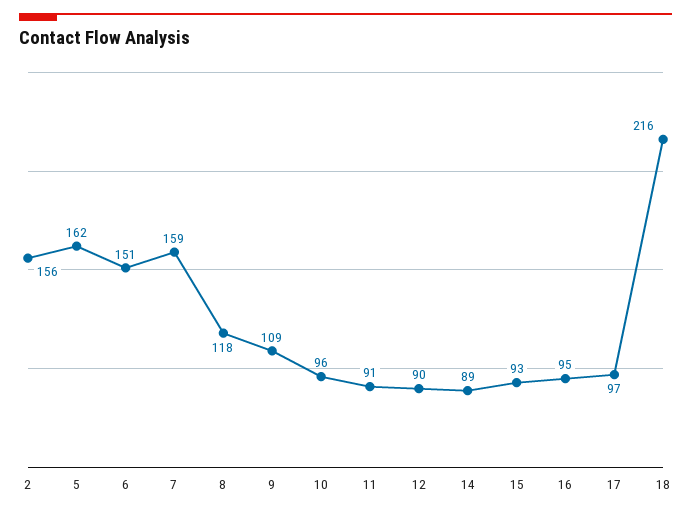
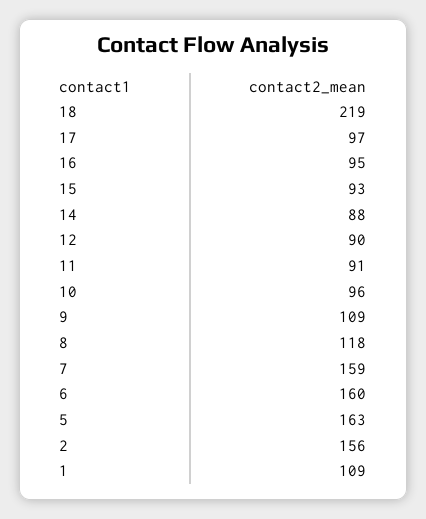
5: 162 -> 163
6: 151 -> 160
14: 89 -> 88
18: 216 -> 219
1: none -> 109

